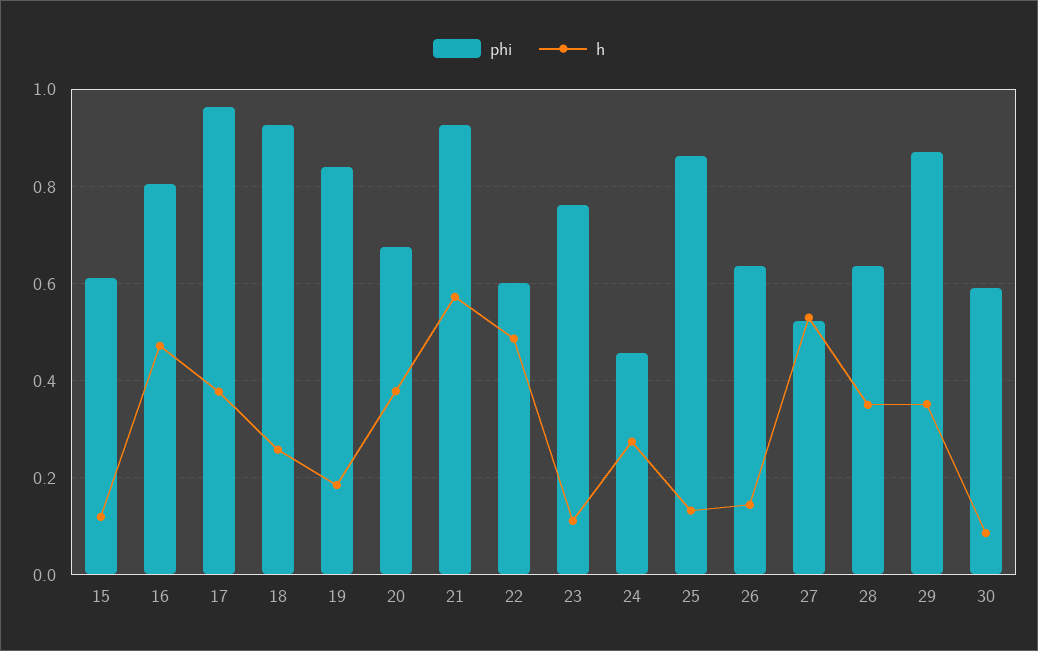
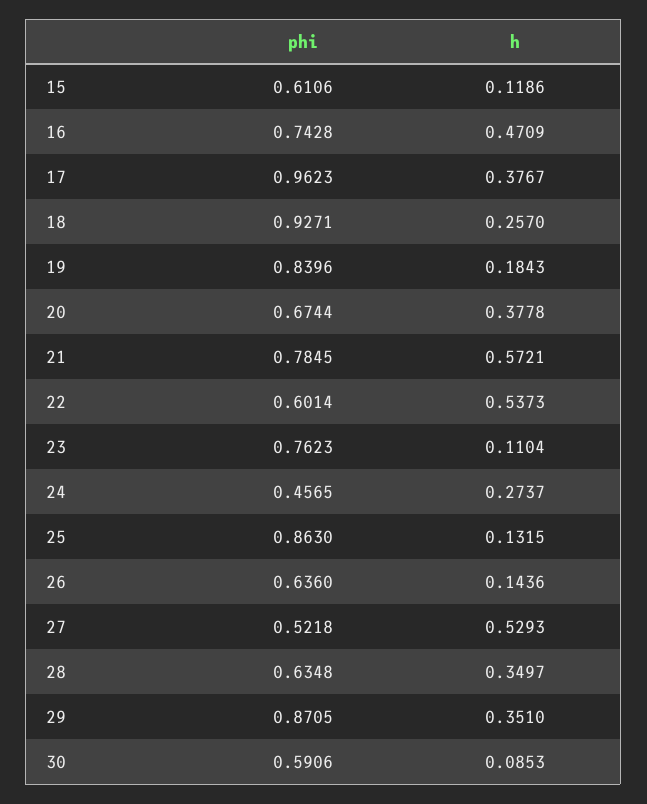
phi, 16: 0.8 -> 0.7428
phi, 21: 0.92 -> 0.7845
h, 22: 0.48 -> 0.5373

